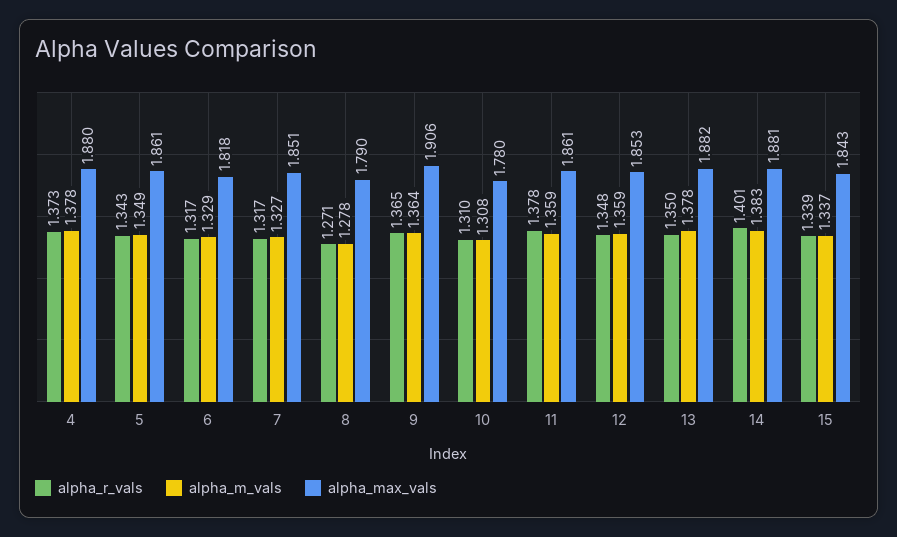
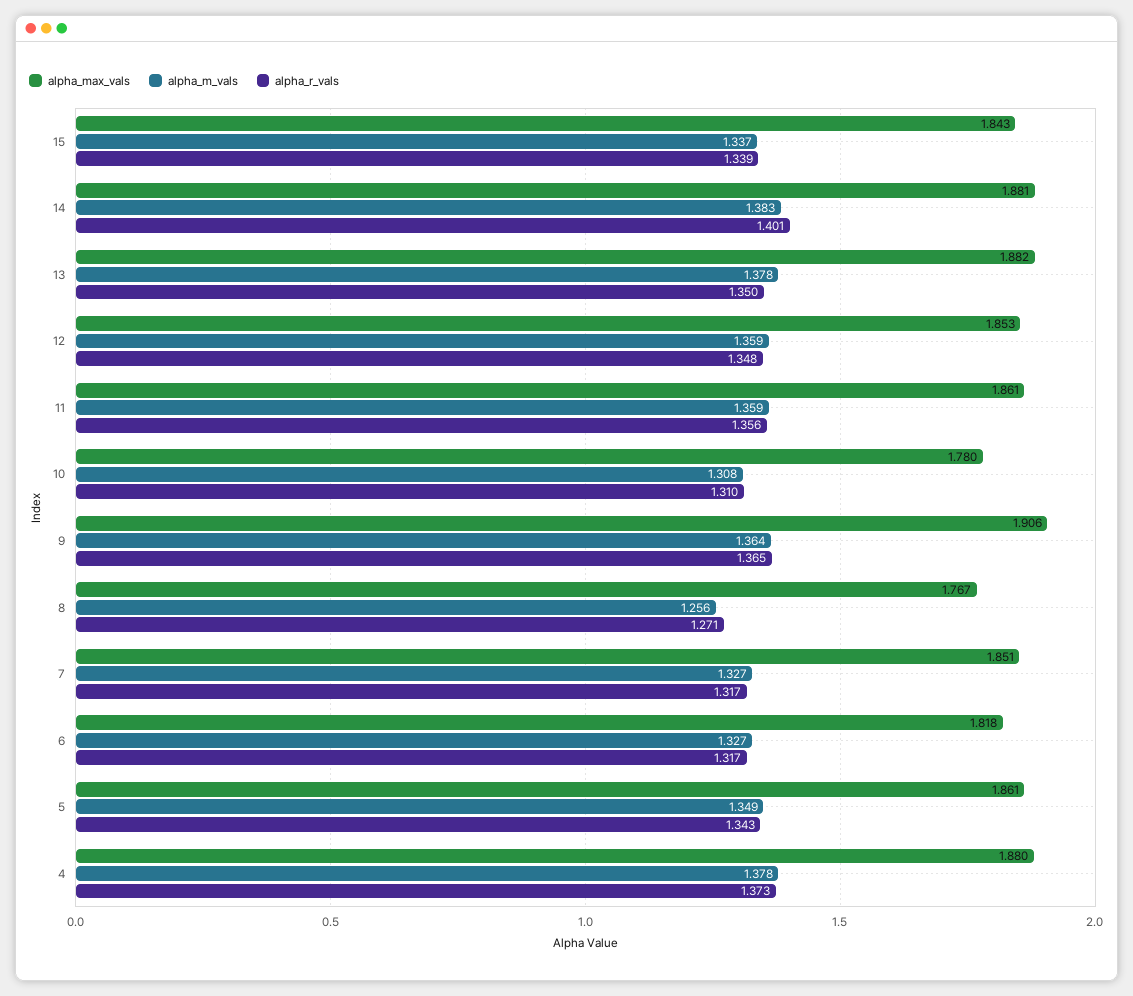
alpha_m_vals, 6: 1.329 -> 1.327
alpha_m_vals, 8: 1.278 -> 1.256
alpha_max_vals, 8: 1.79 -> 1.767
alpha_r_vals, 11: 1.378 -> 1.356

